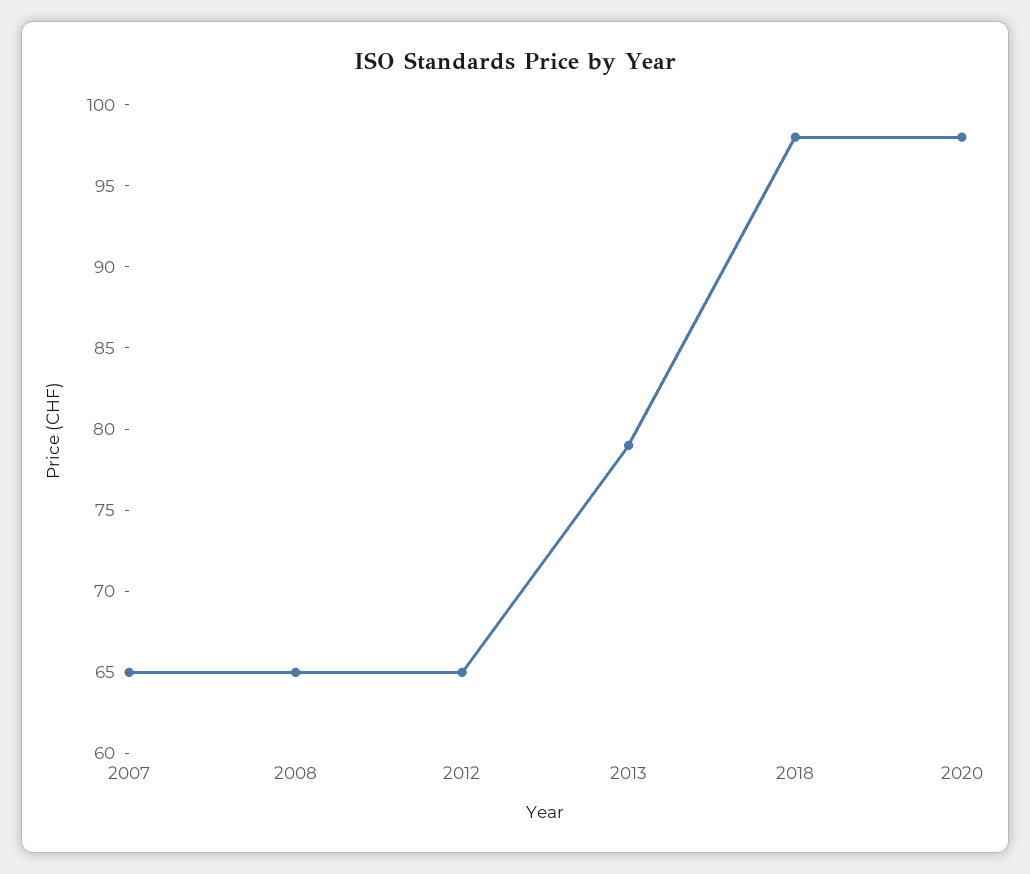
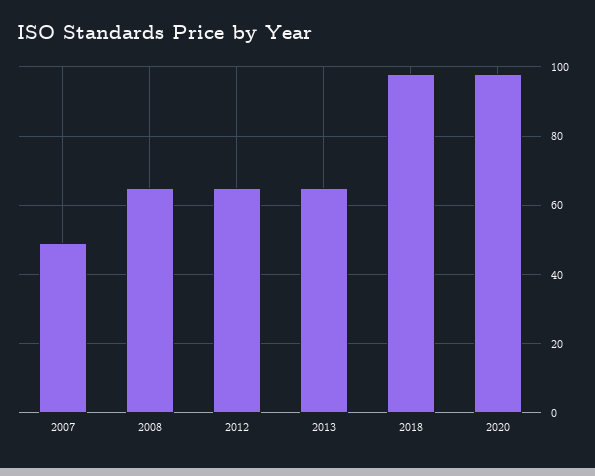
2007: 65 -> 50
2013: 79 -> 65

